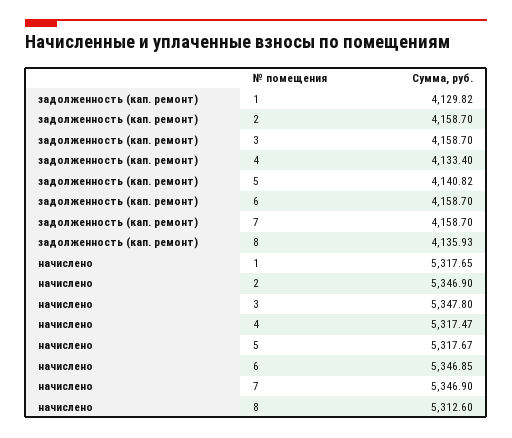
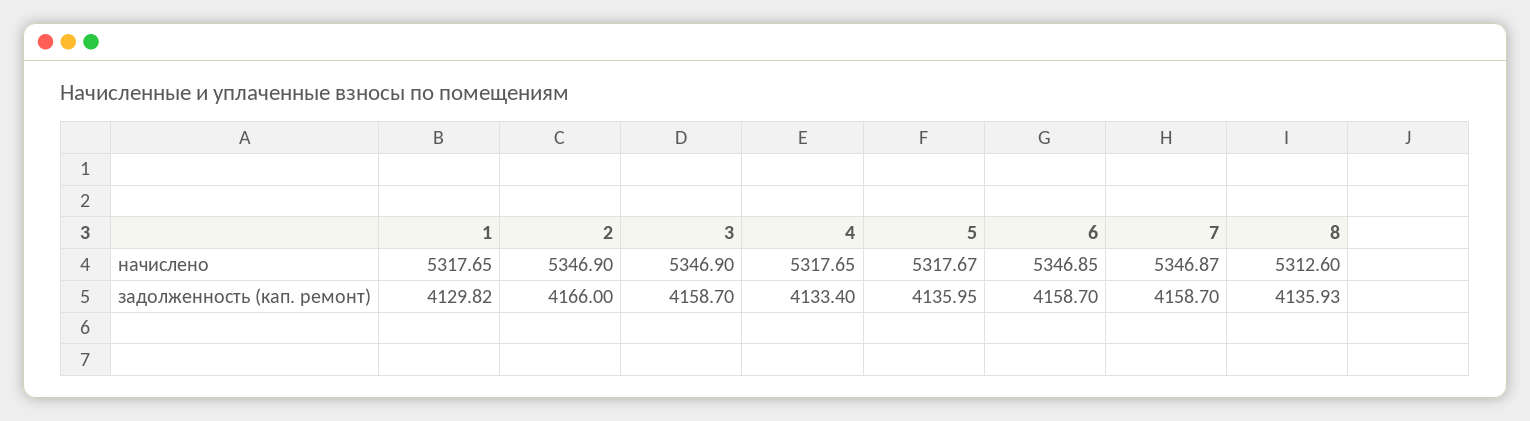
задолженность (кап. ремонт), 2: 4158.7 -> 4166
задолженность (кап. ремонт), 5: 4140.82 -> 4135.95
начислено, 3: 5347.8 -> 5346.9
начислено, 4: 5317.47 -> 5317.65
начислено, 7: 5346.9 -> 5346.87

